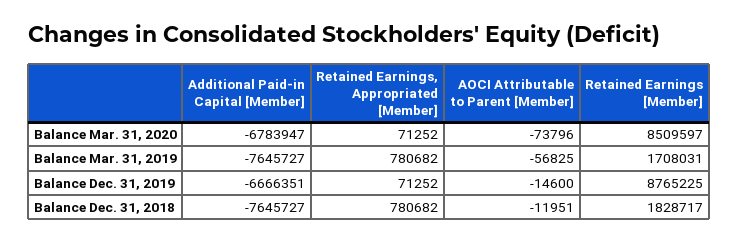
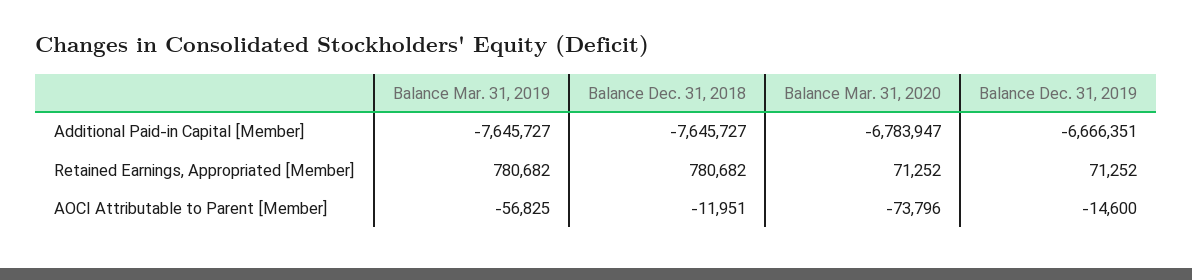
Retained Earnings [Member], Balance Mar. 31, 2020: 8509597 -> none
Retained Earnings [Member], Balance Mar. 31, 2019: 1708031 -> none
Retained Earnings [Member], Balance Dec. 31, 2019: 8765225 -> none
Retained Earnings [Member], Balance Dec. 31, 2018: 1828717 -> none

